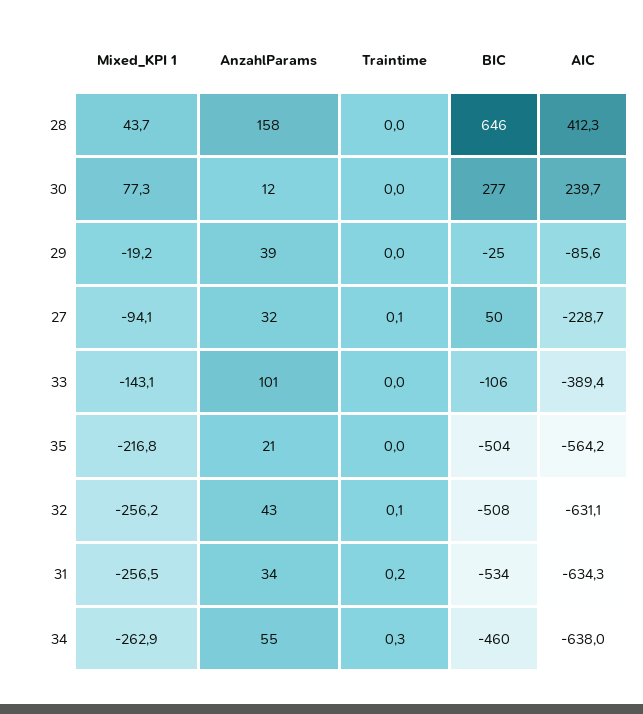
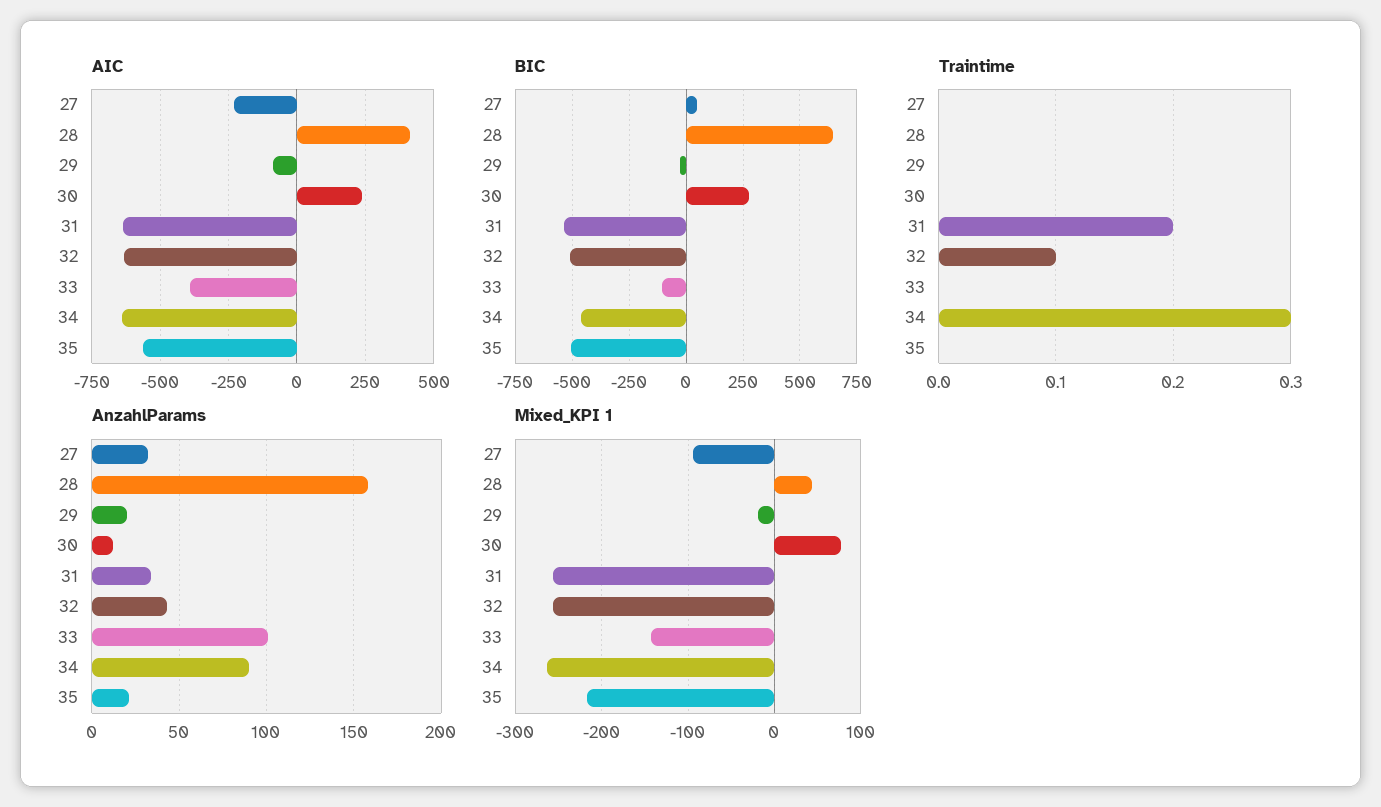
AnzahlParams, 29: 39 -> 20
Traintime, 27: 0.1 -> 0
AnzahlParams, 34: 55 -> 90

